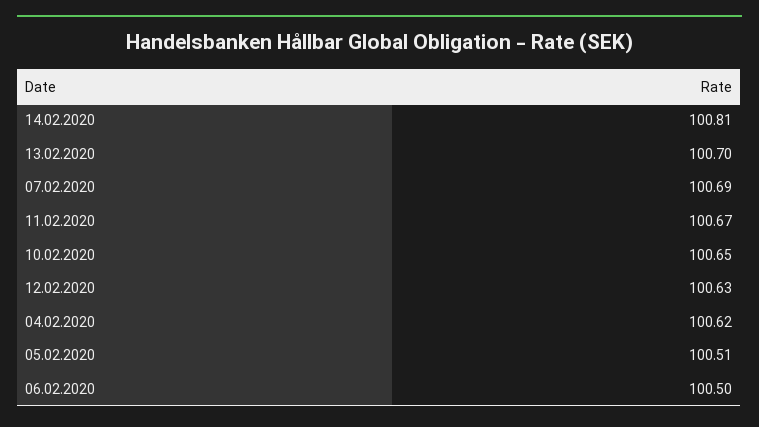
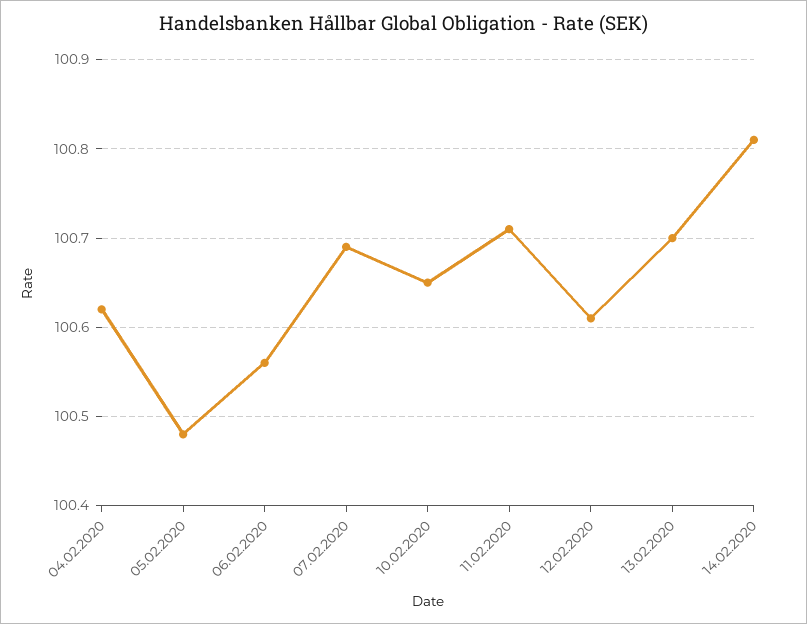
11.02.2020: 100.67 -> 100.71
12.02.2020: 100.63 -> 100.61
05.02.2020: 100.51 -> 100.48
06.02.2020: 100.5 -> 100.56

